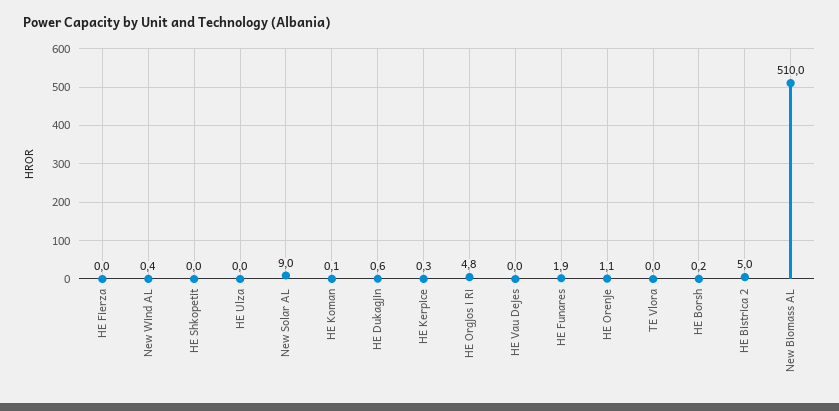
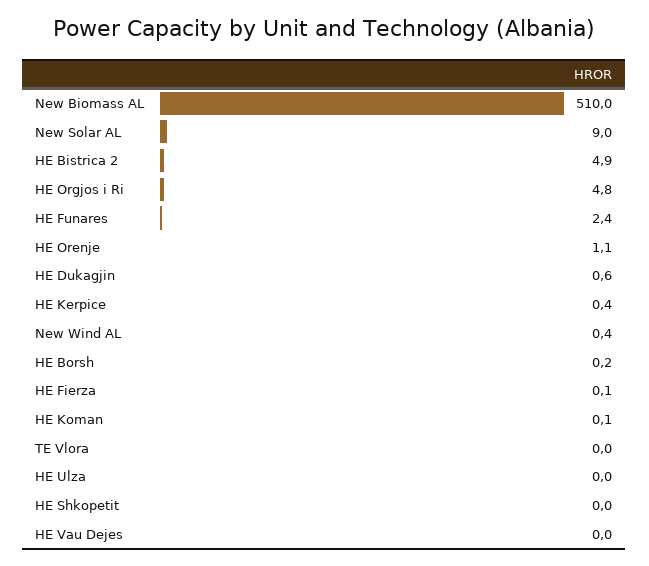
HE Fierza: 0 -> 0.1
HE Kerpice: 0.3 -> 0.4
HE Funares: 1.9 -> 2.4
HE Bistrica 2: 5 -> 4.9

